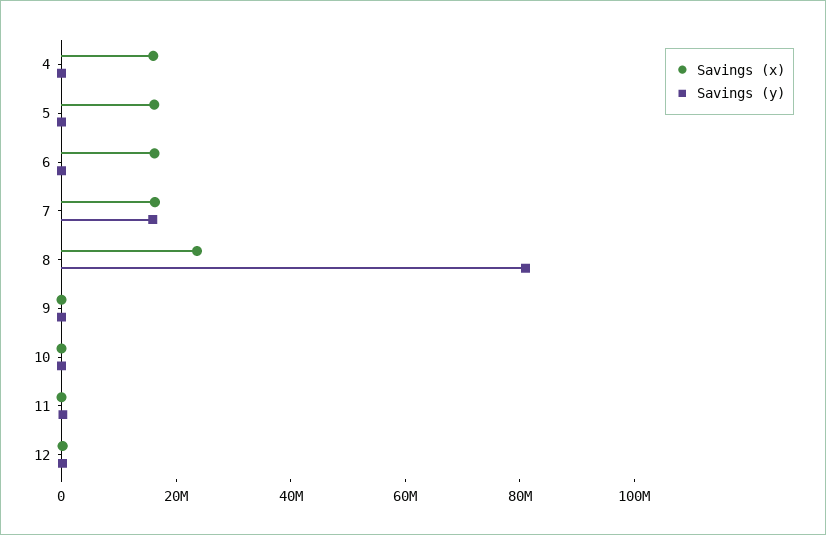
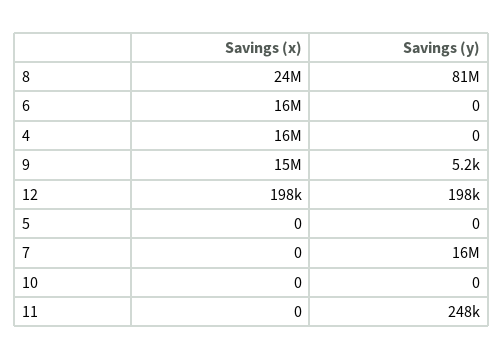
Savings (x), 5: 15000000 -> 0
Savings (x), 7: 15000000 -> 0
Savings (x), 9: 0 -> 15000000

